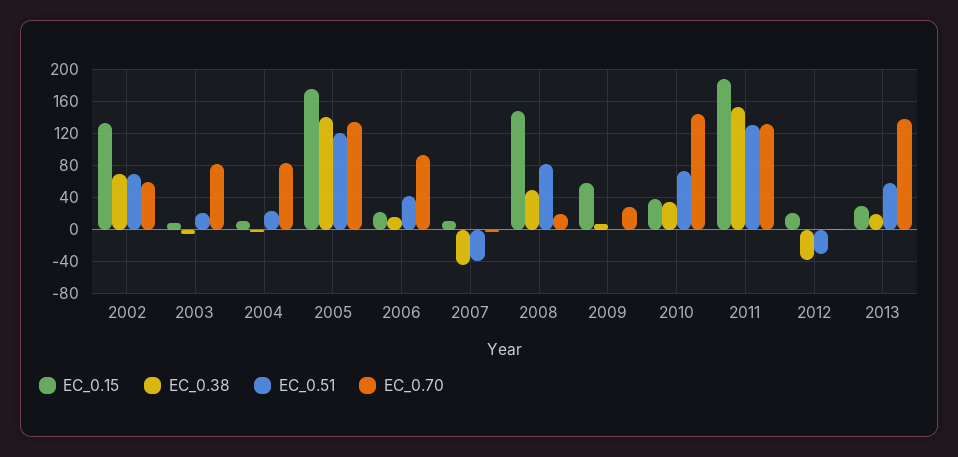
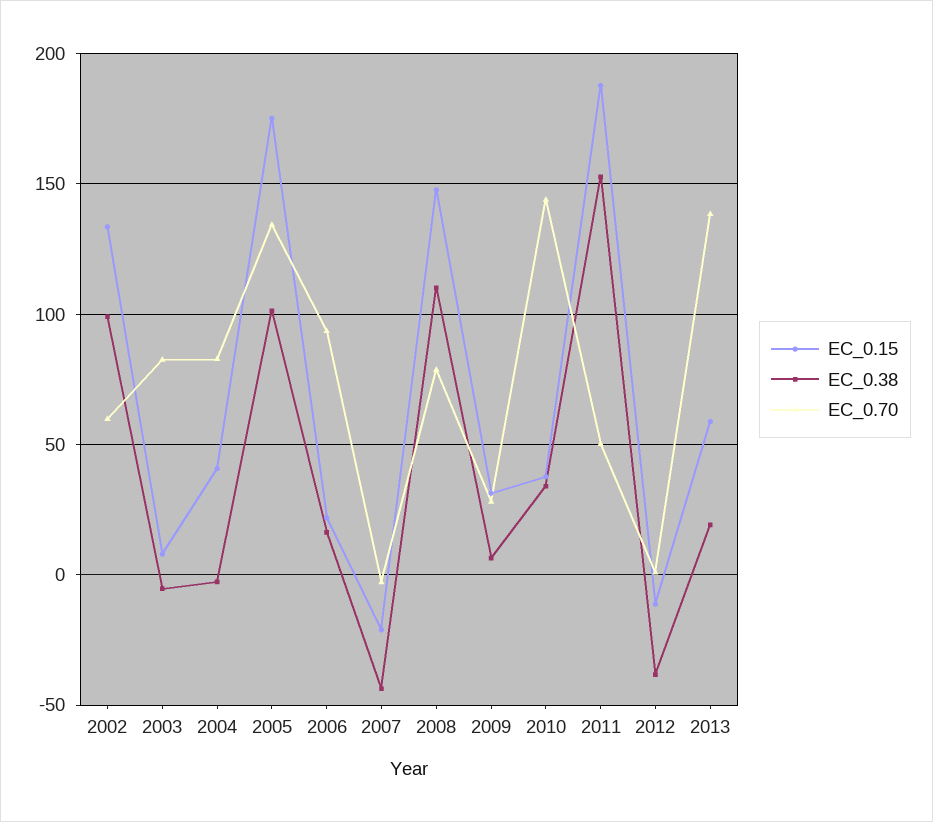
EC_0.38, 2002: 70 -> 100
EC_0.51, 2002: 70 -> none
EC_0.51, 2003: 20 -> none
EC_0.15, 2004: 10 -> 40
EC_0.51, 2004: 20 -> none
EC_0.38, 2005: 140 -> 100
EC_0.51, 2005: 120 -> none
EC_0.51, 2006: 40 -> none
EC_0.15, 2007: 10 -> -20
EC_0.51, 2007: -40 -> none
EC_0.38, 2008: 50 -> 110
EC_0.51, 2008: 80 -> none
EC_0.70, 2008: 20 -> 80
EC_0.15, 2009: 60 -> 30
EC_0.51, 2009: 0 -> none
EC_0.51, 2010: 70 -> none
EC_0.51, 2011: 130 -> none
EC_0.70, 2011: 130 -> 50
EC_0.15, 2012: 20 -> -10
EC_0.51, 2012: -30 -> none
EC_0.15, 2013: 30 -> 60
EC_0.51, 2013: 60 -> none

